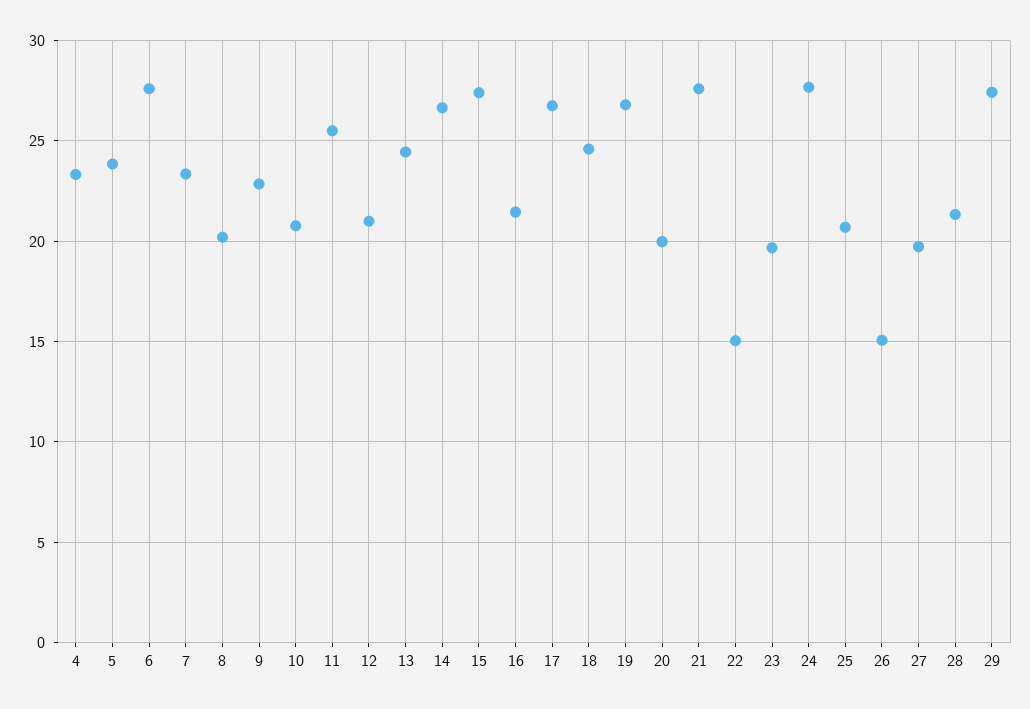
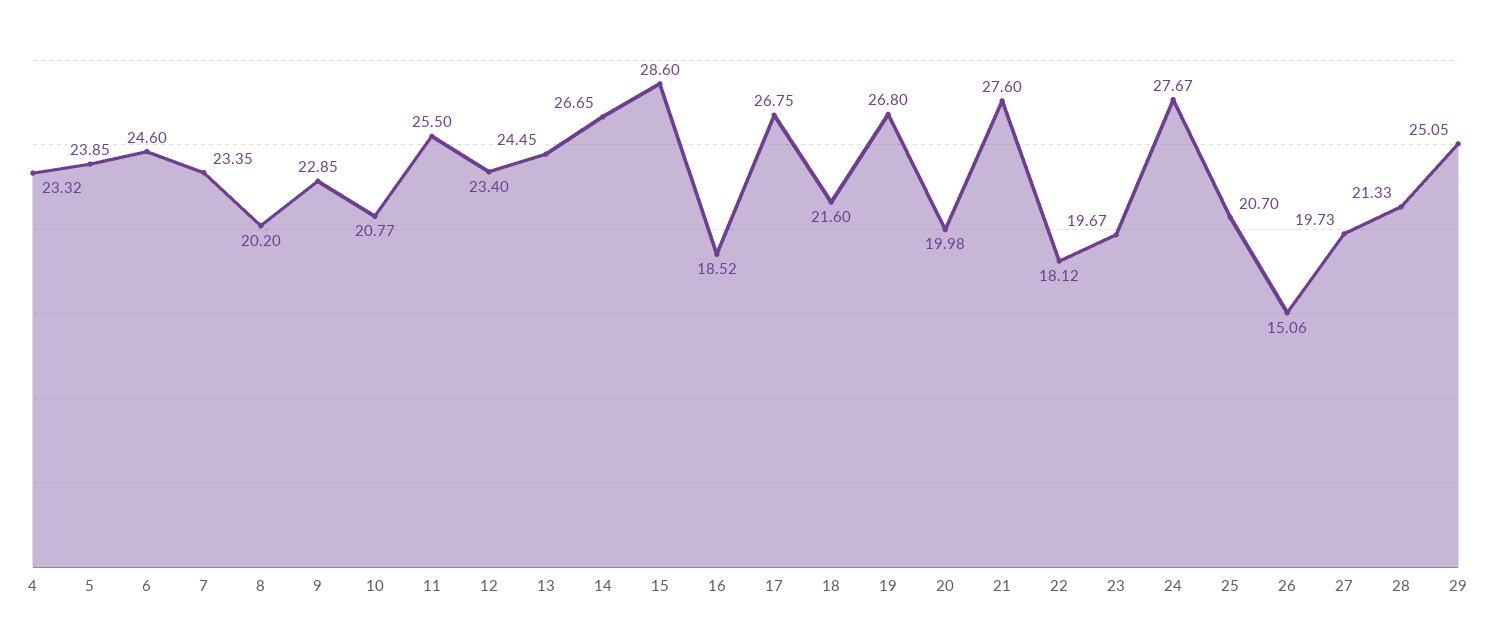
6: 27.5 -> 24.6
12: 21 -> 23.4
15: 27.5 -> 28.6
16: 21.5 -> 18.52
18: 24.5 -> 21.6
22: 15 -> 18.12
29: 27.5 -> 25.05

